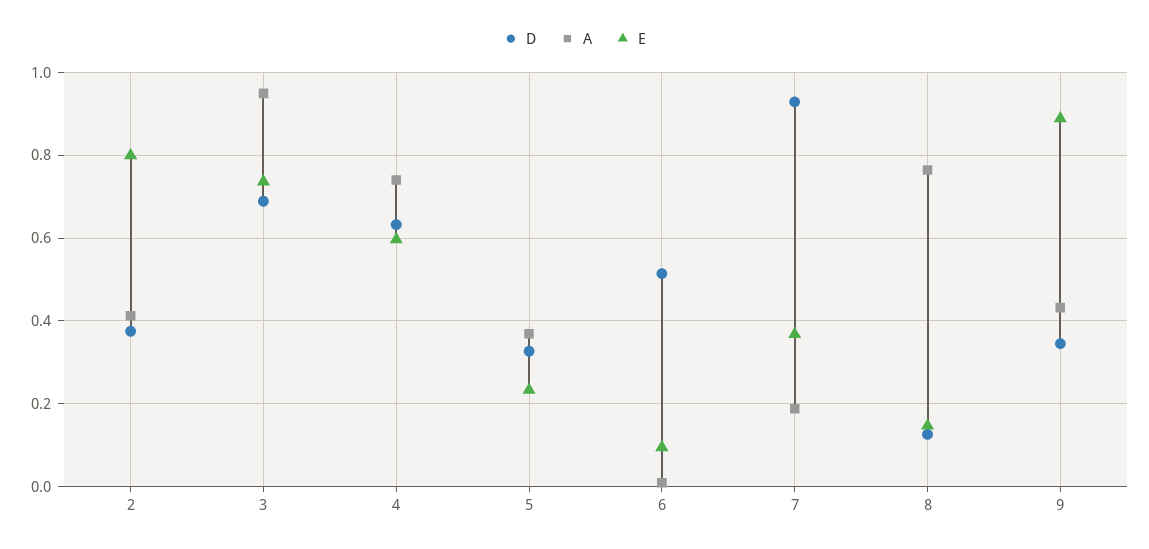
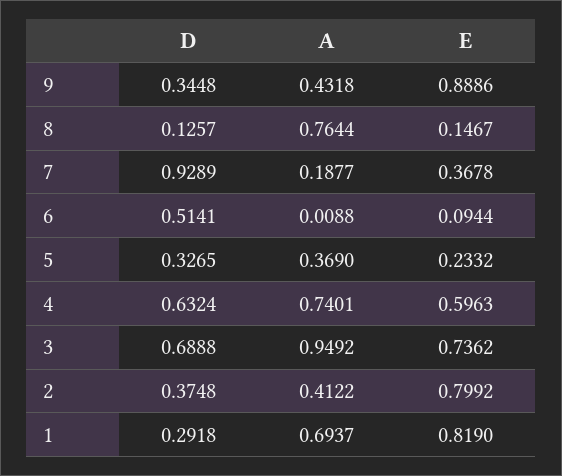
D, 1: none -> 0.2918
A, 1: none -> 0.6937
E, 1: none -> 0.819

